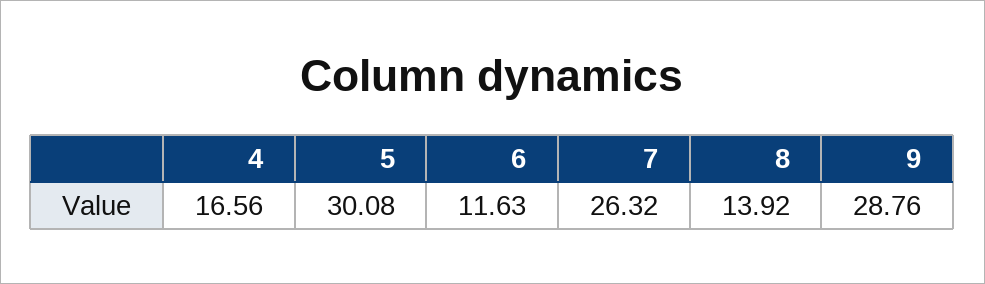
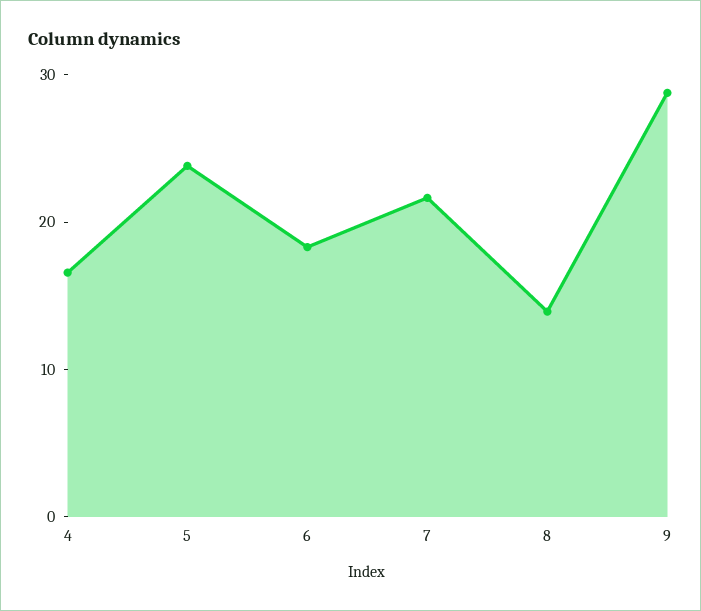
5: 30.08 -> 24
6: 11.63 -> 18
7: 26.32 -> 22

